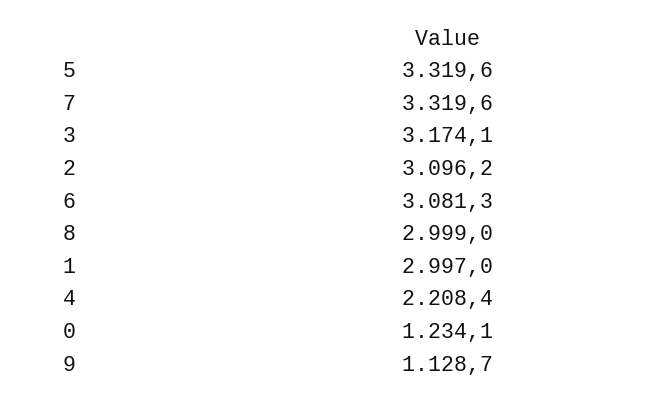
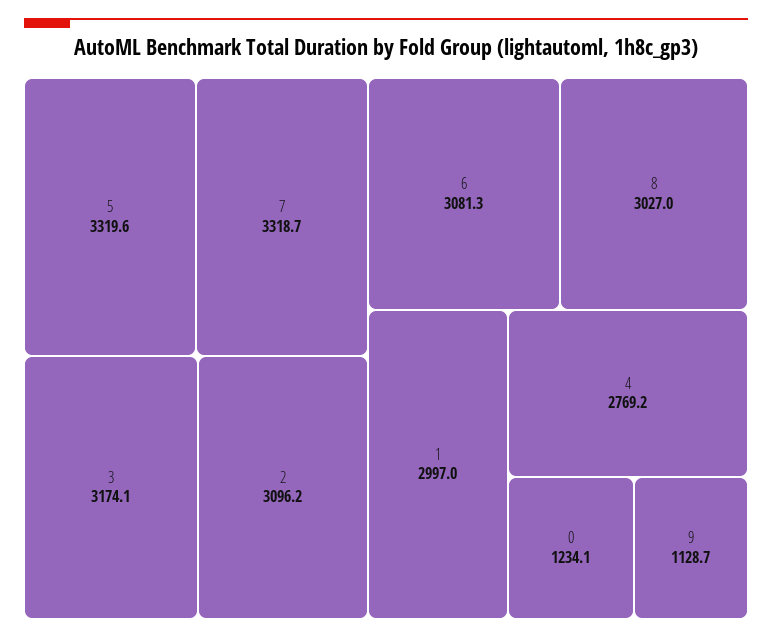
7: 3319.6 -> 3318.7
8: 2999 -> 3027
4: 2208.4 -> 2769.2

